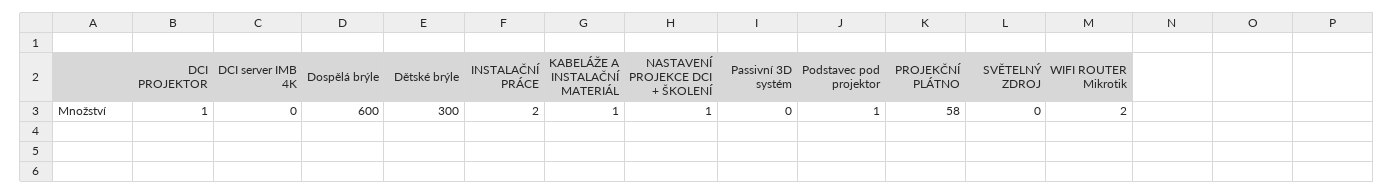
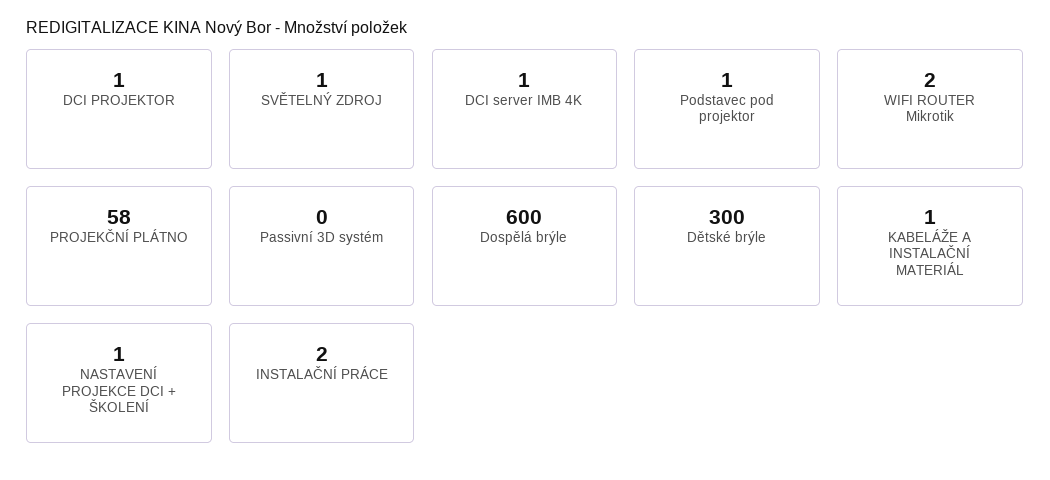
DCI server IMB 4K: 0 -> 1
SVĚTELNÝ ZDROJ: 0 -> 1

